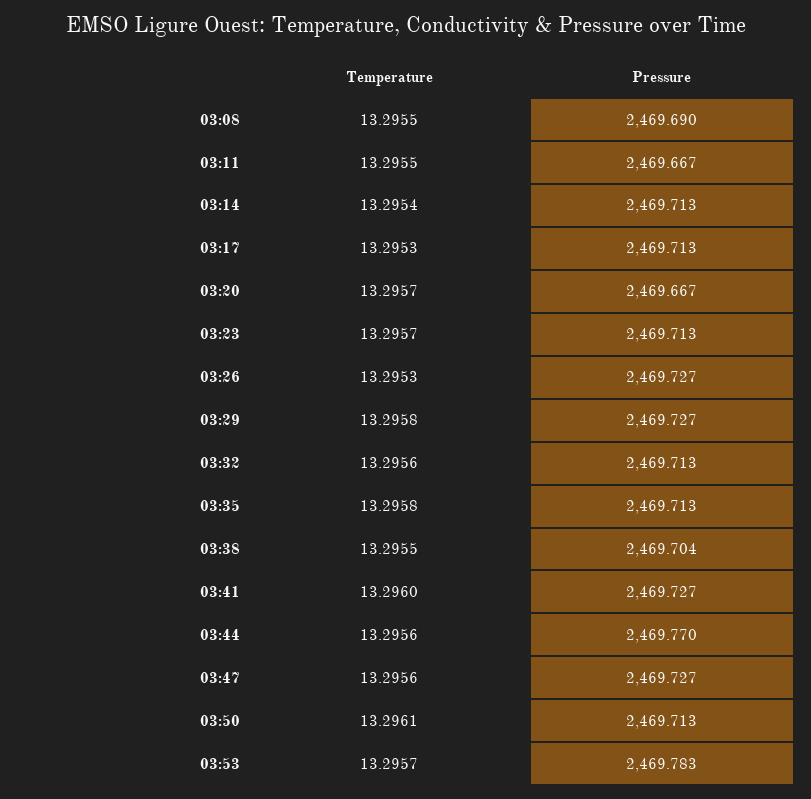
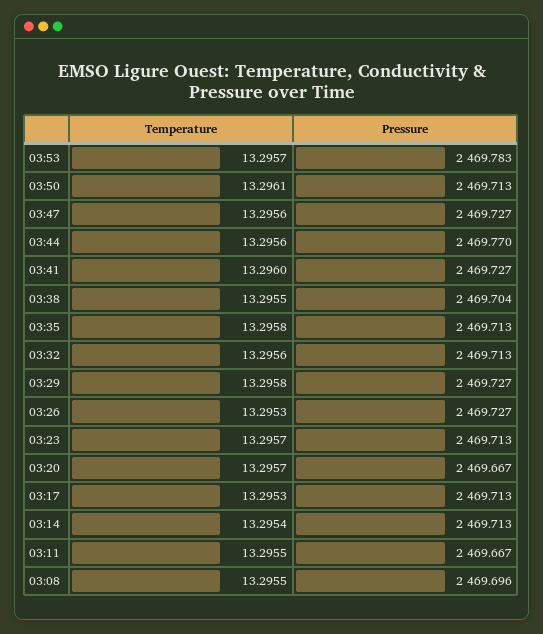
Pressure, 03:08: 2469.69 -> 2469.696

